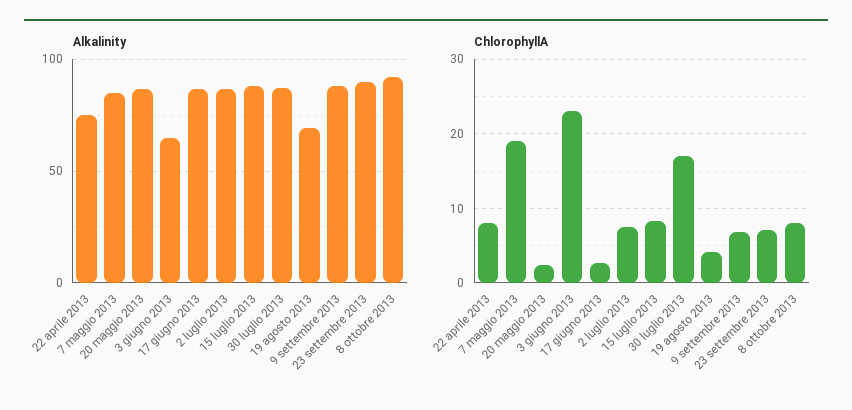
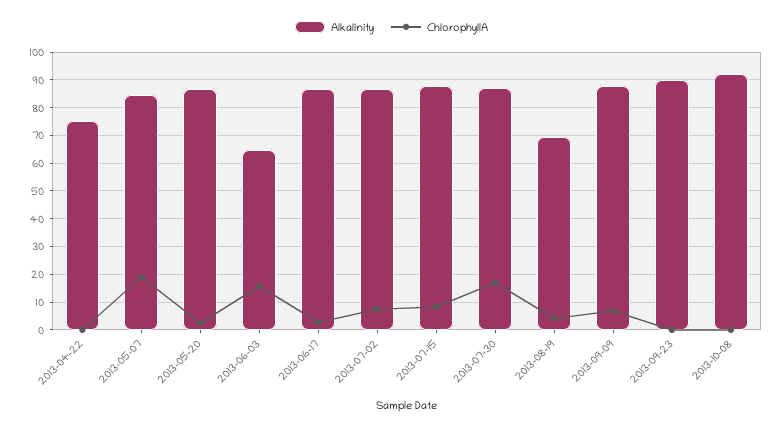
ChlorophyllA, 22 aprile 2013: 8 -> 0
ChlorophyllA, 3 giugno 2013: 23 -> 15
ChlorophyllA, 23 settembre 2013: 7 -> 0
ChlorophyllA, 8 ottobre 2013: 8 -> 0

